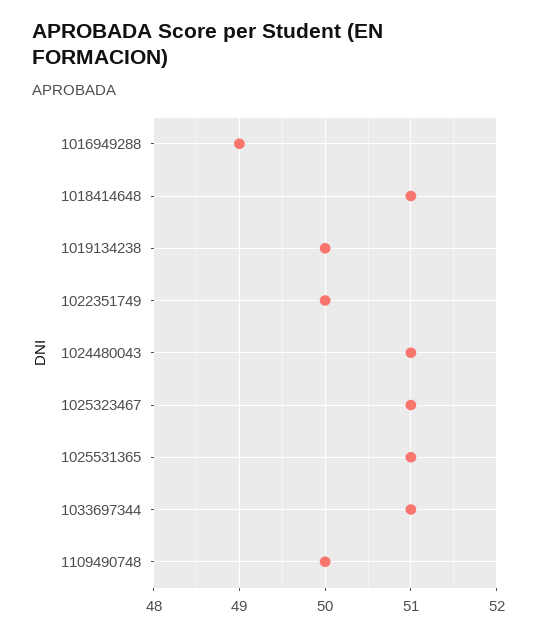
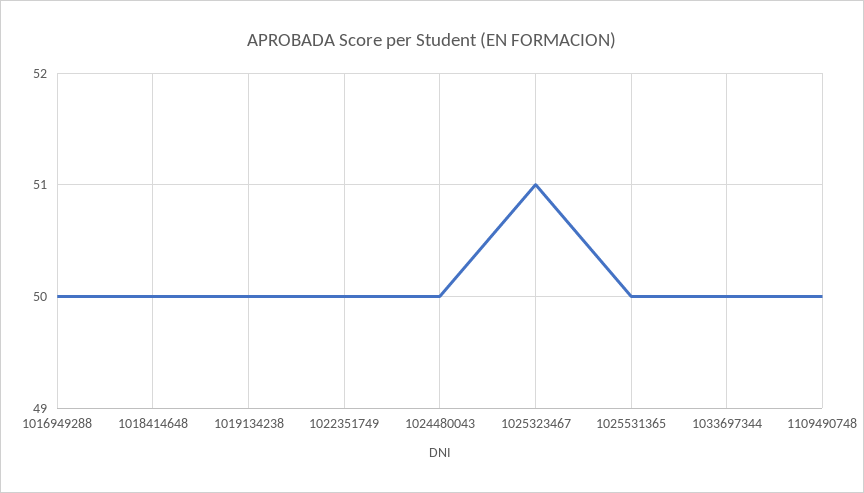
1016949288: 49 -> 50
1018414648: 51 -> 50
1024480043: 51 -> 50
1025531365: 51 -> 50
1033697344: 51 -> 50

